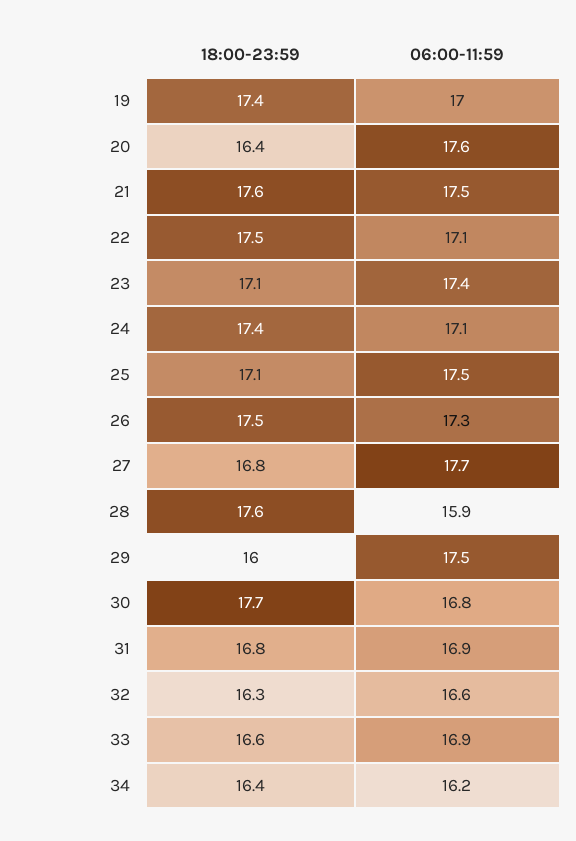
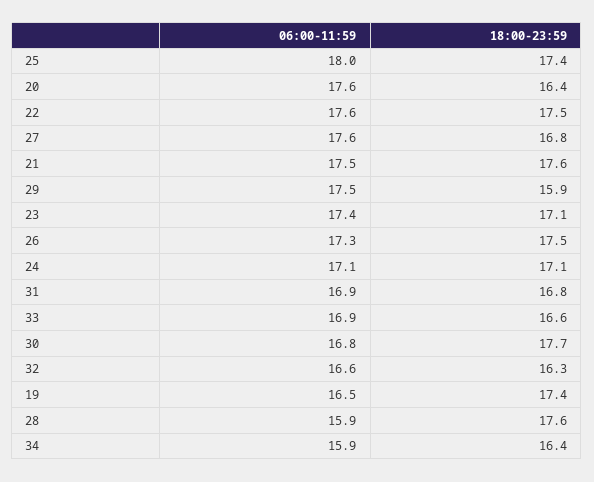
06:00-11:59, 19: 17 -> 16.5
06:00-11:59, 22: 17.1 -> 17.6
18:00-23:59, 24: 17.4 -> 17.1
18:00-23:59, 25: 17.1 -> 17.4
06:00-11:59, 25: 17.5 -> 18
06:00-11:59, 27: 17.7 -> 17.6
18:00-23:59, 29: 16 -> 15.9
06:00-11:59, 34: 16.2 -> 15.9

